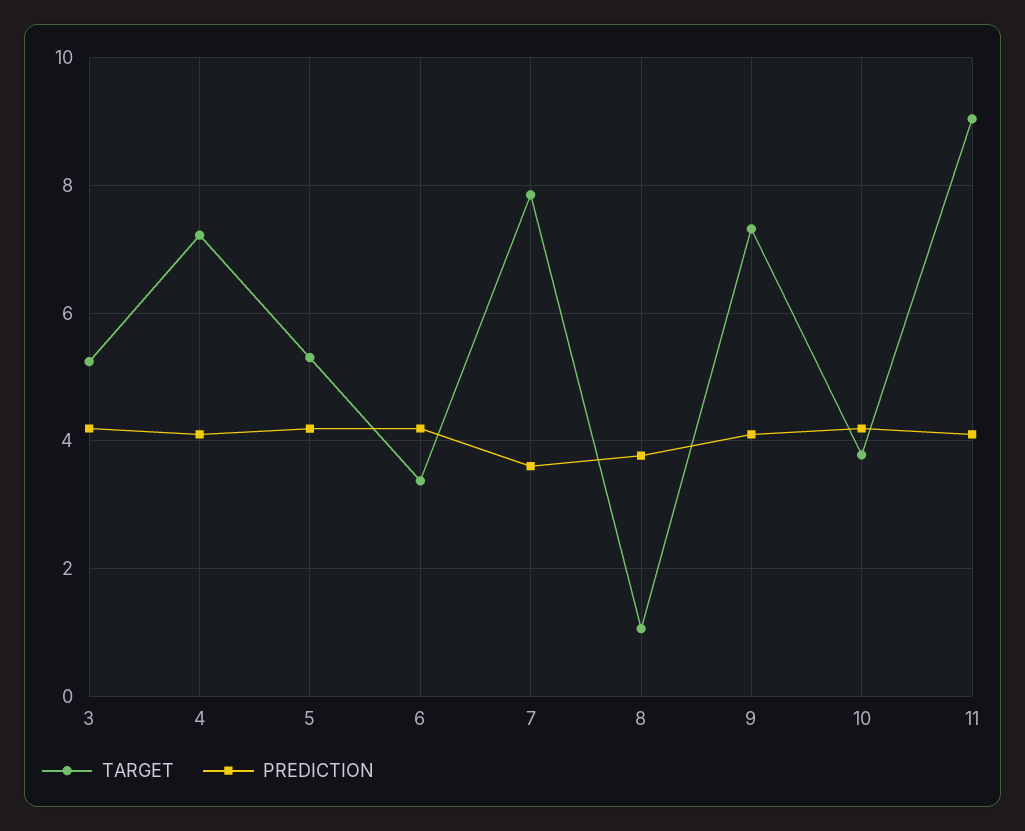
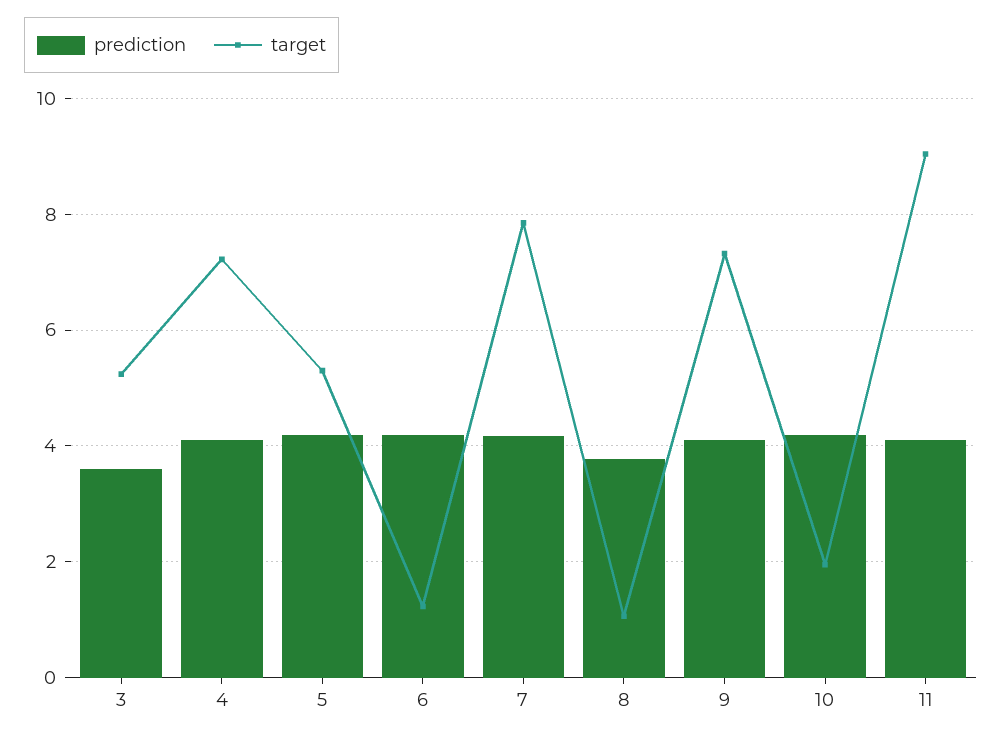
PREDICTION, 3: 4.2 -> 3.6
TARGET, 6: 3.4 -> 1.2
PREDICTION, 7: 3.6 -> 4.2
TARGET, 10: 3.8 -> 2

